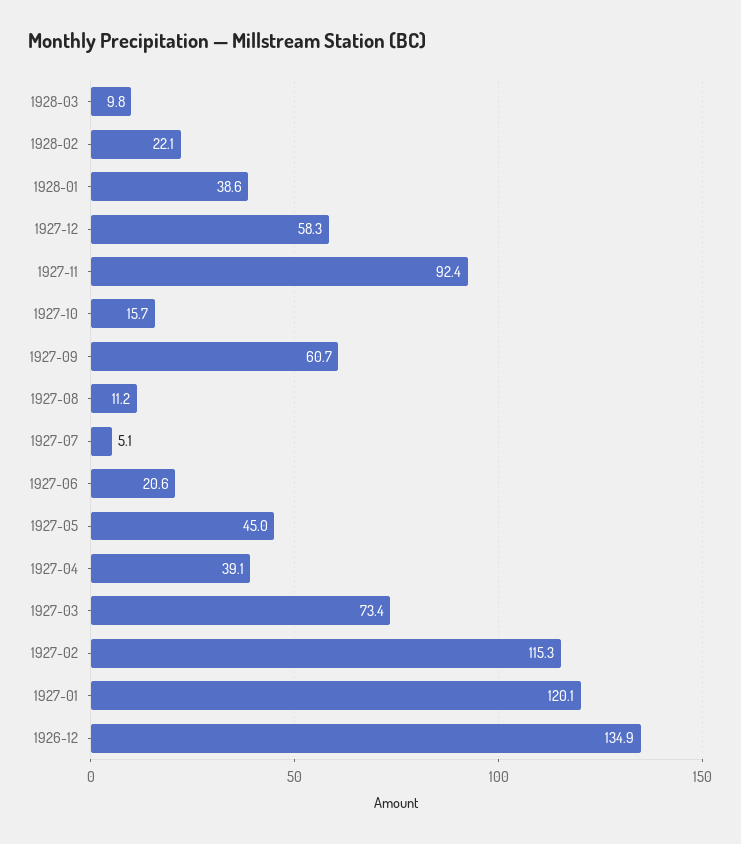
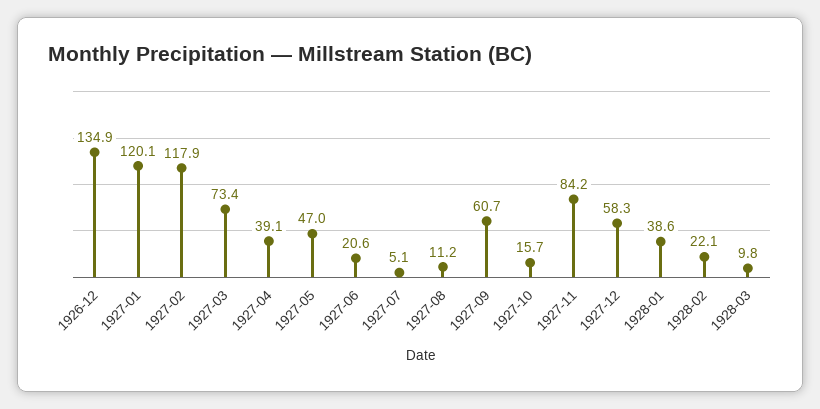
1927-11: 92.4 -> 84.2
1927-05: 45 -> 47
1927-02: 115.3 -> 117.9

